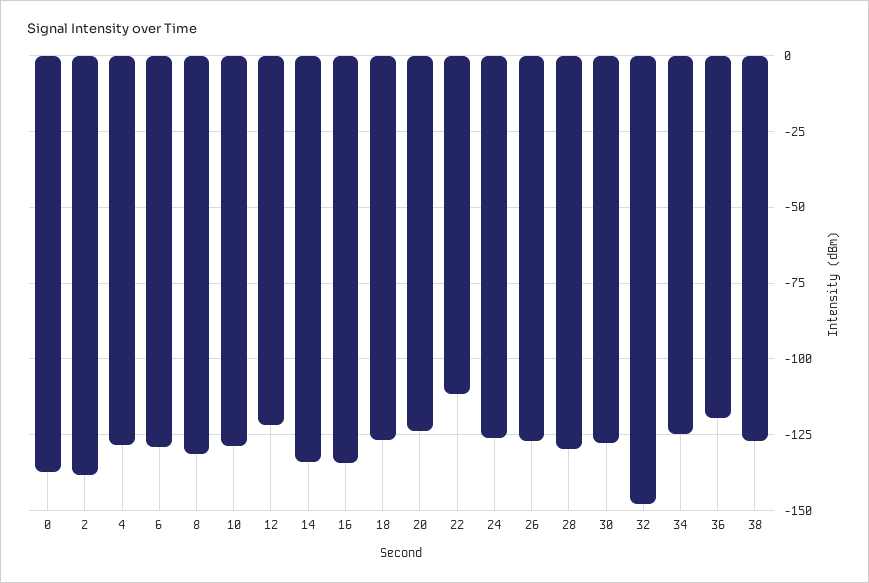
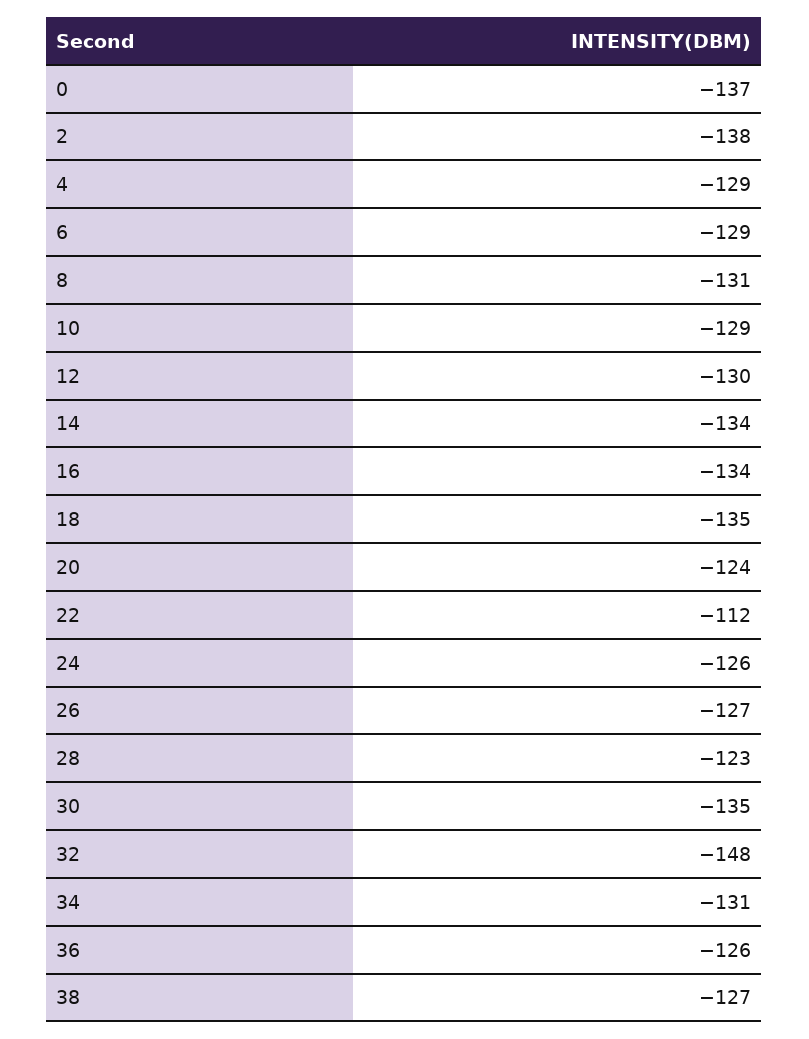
12: -122.5 -> -130
18: -127.5 -> -135
28: -130 -> -123
30: -127.5 -> -135
34: -125 -> -131
36: -120 -> -126

